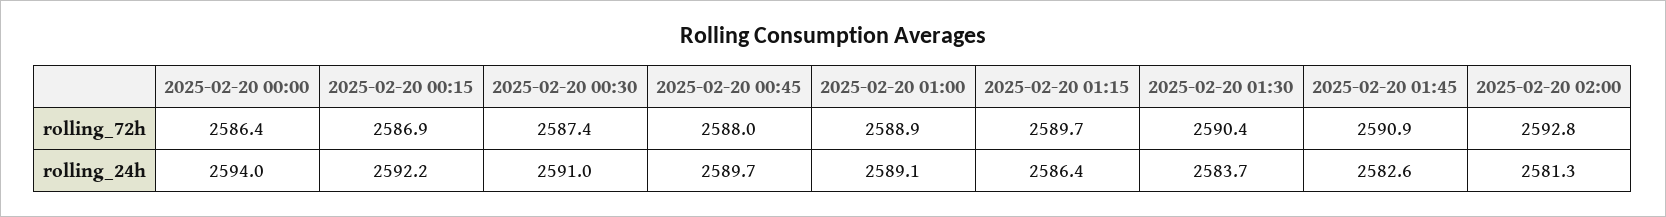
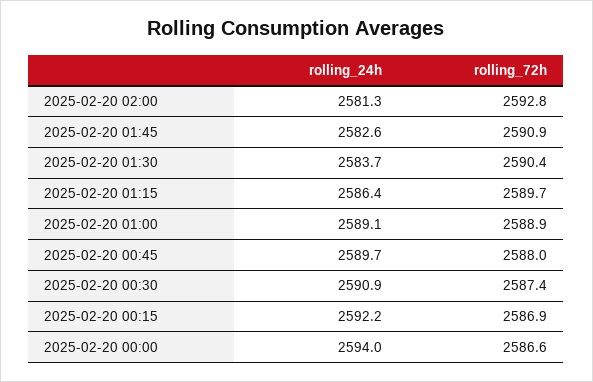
2025-02-20 00:00, rolling_72h: 2586.4 -> 2586.6
2025-02-20 00:30, rolling_24h: 2591 -> 2590.9

